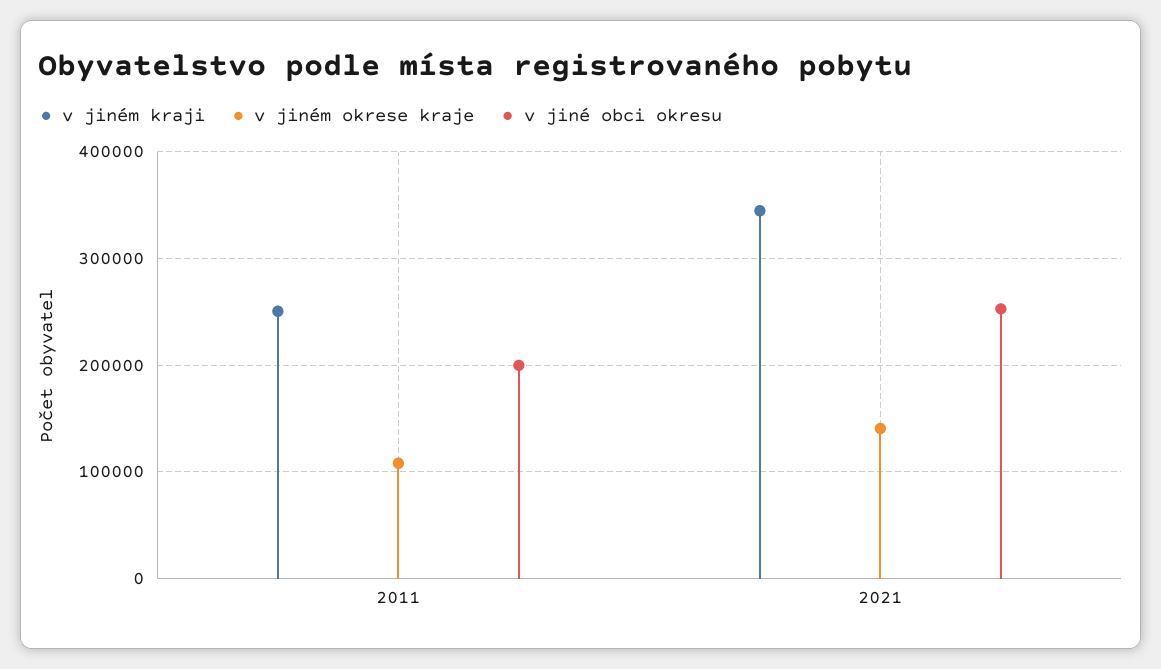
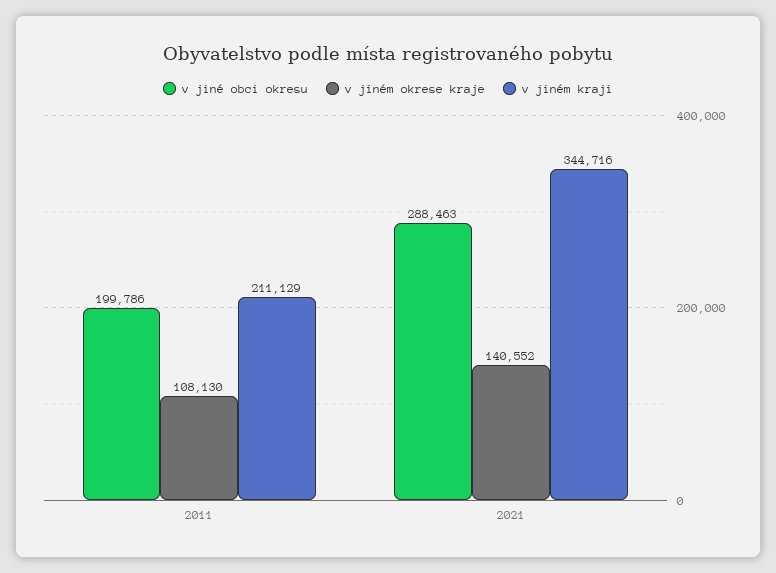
v jiném kraji, 2011: 250000 -> 211129
v jiné obci okresu, 2021: 250000 -> 288463

